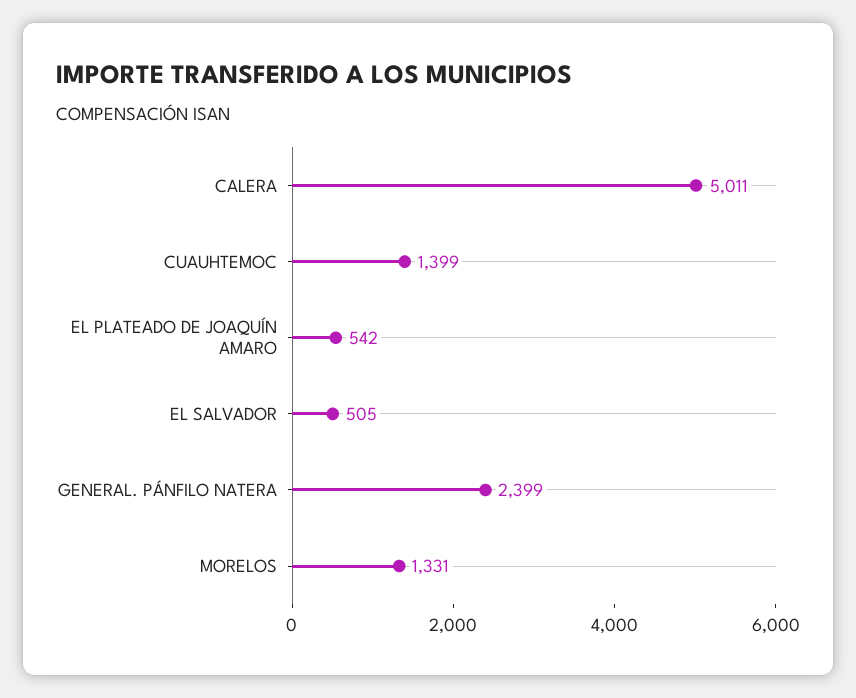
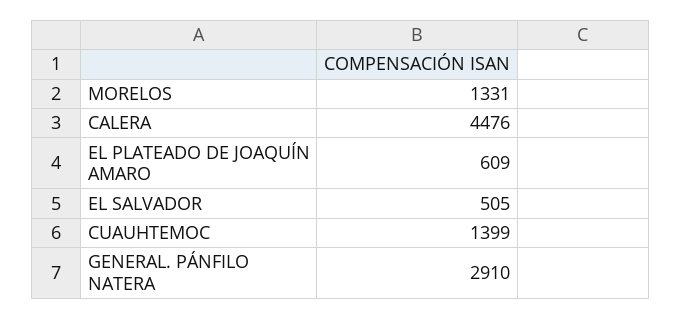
CALERA: 5011 -> 4476
EL PLATEADO DE JOAQUÍN AMARO: 542 -> 609
GENERAL. PÁNFILO NATERA: 2399 -> 2910

